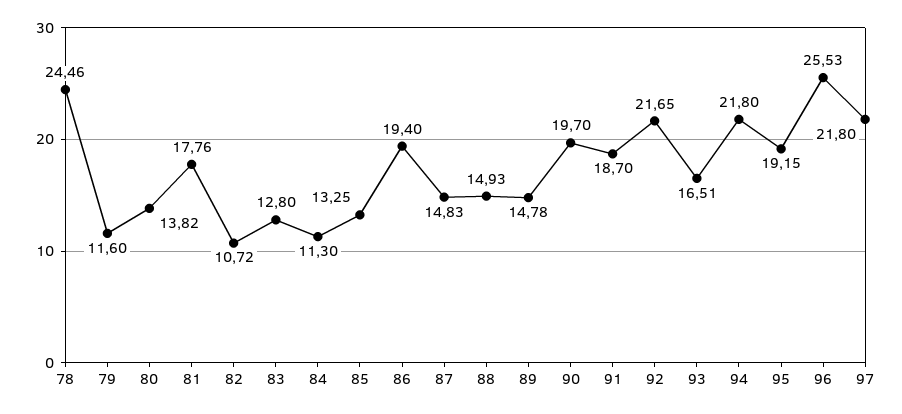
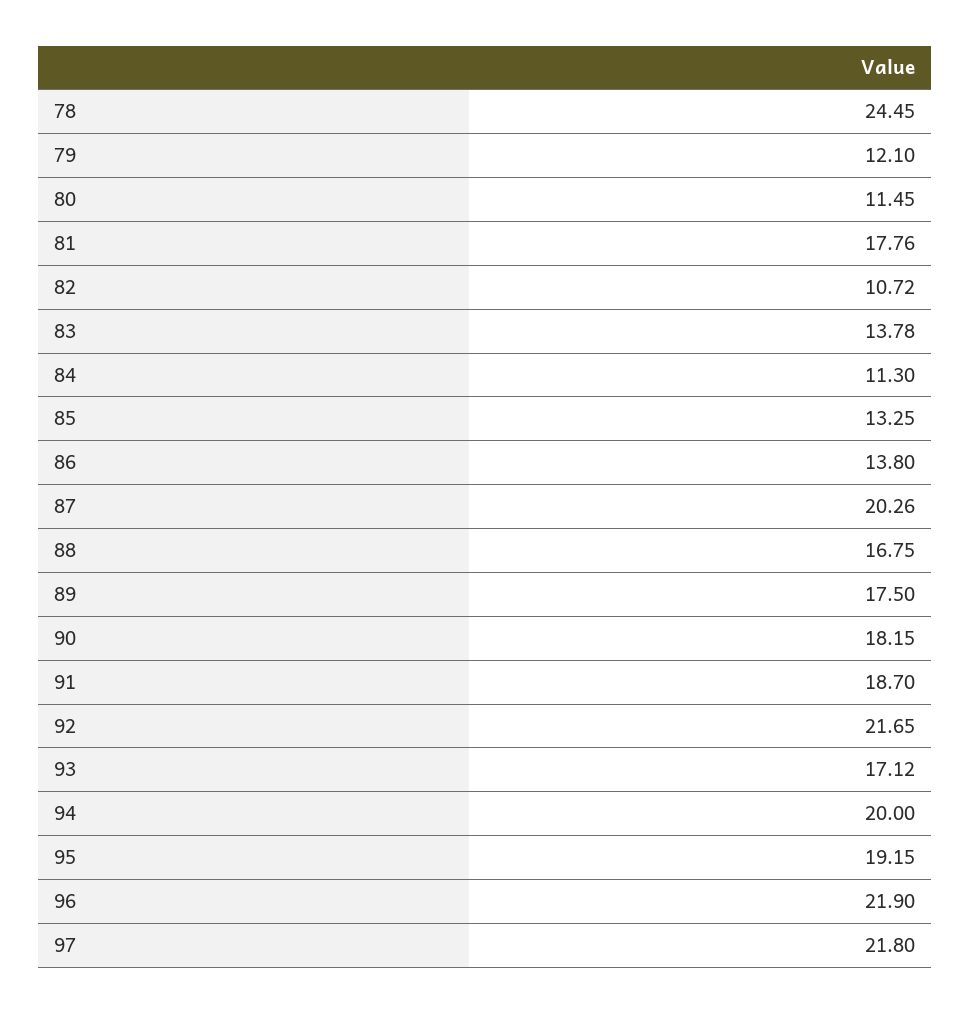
78: 24.46 -> 24.45
79: 11.6 -> 12.1
80: 13.82 -> 11.45
83: 12.8 -> 13.78
86: 19.4 -> 13.8
87: 14.83 -> 20.26
88: 14.93 -> 16.75
89: 14.78 -> 17.5
90: 19.7 -> 18.15
93: 16.51 -> 17.12
94: 21.8 -> 20
96: 25.53 -> 21.9

